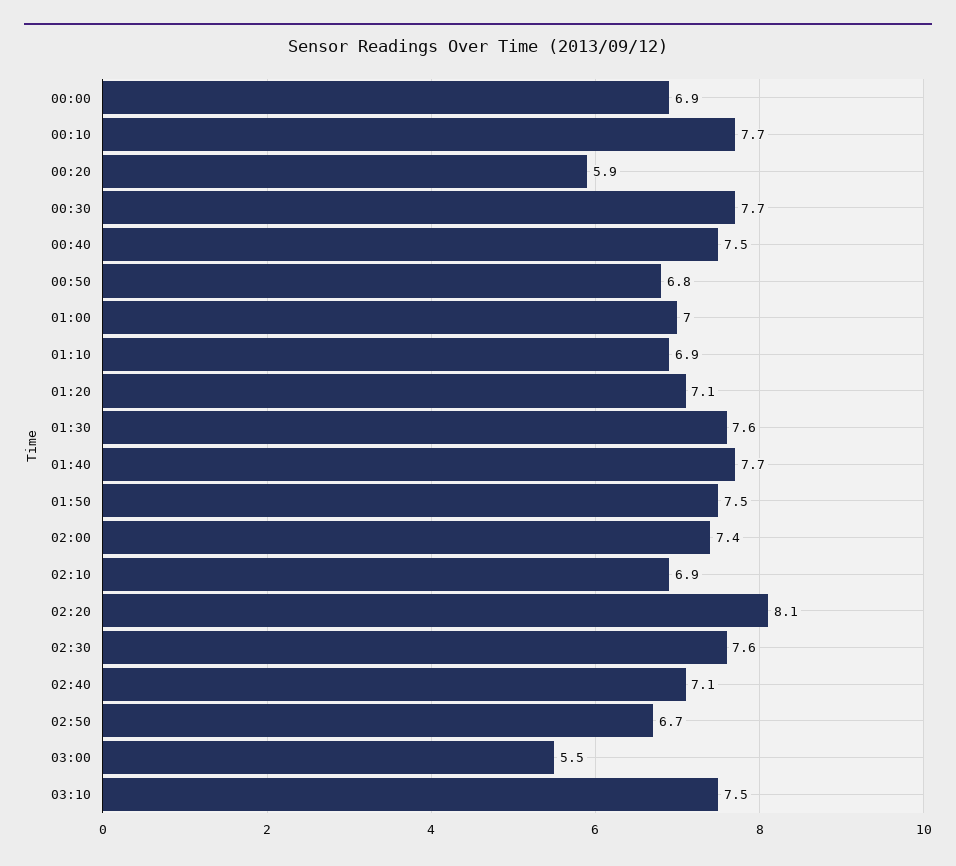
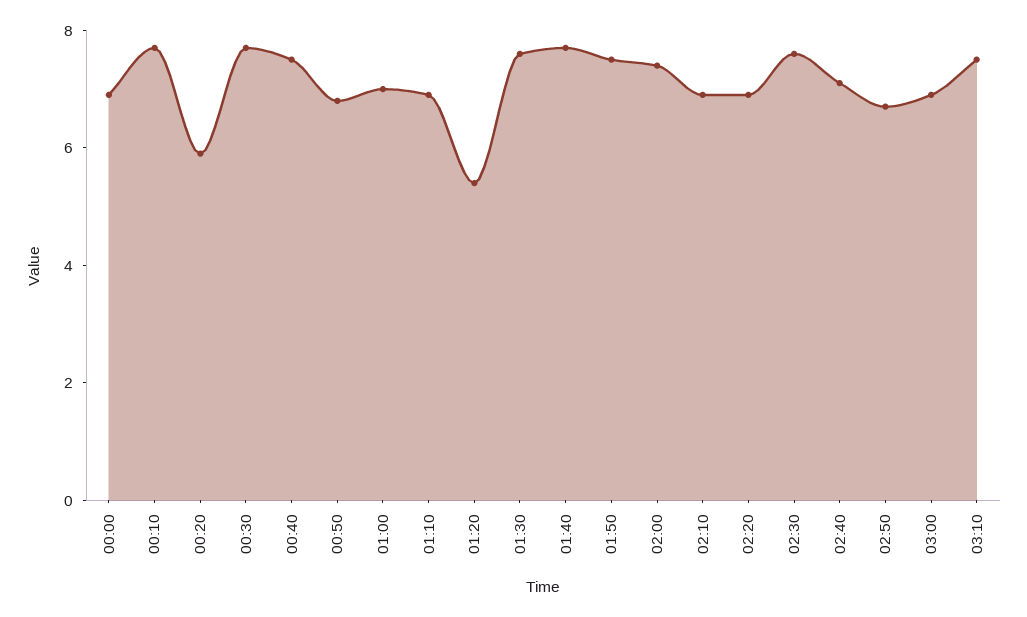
01:20: 7.1 -> 5.5
02:20: 8.1 -> 7
03:00: 5.5 -> 7

